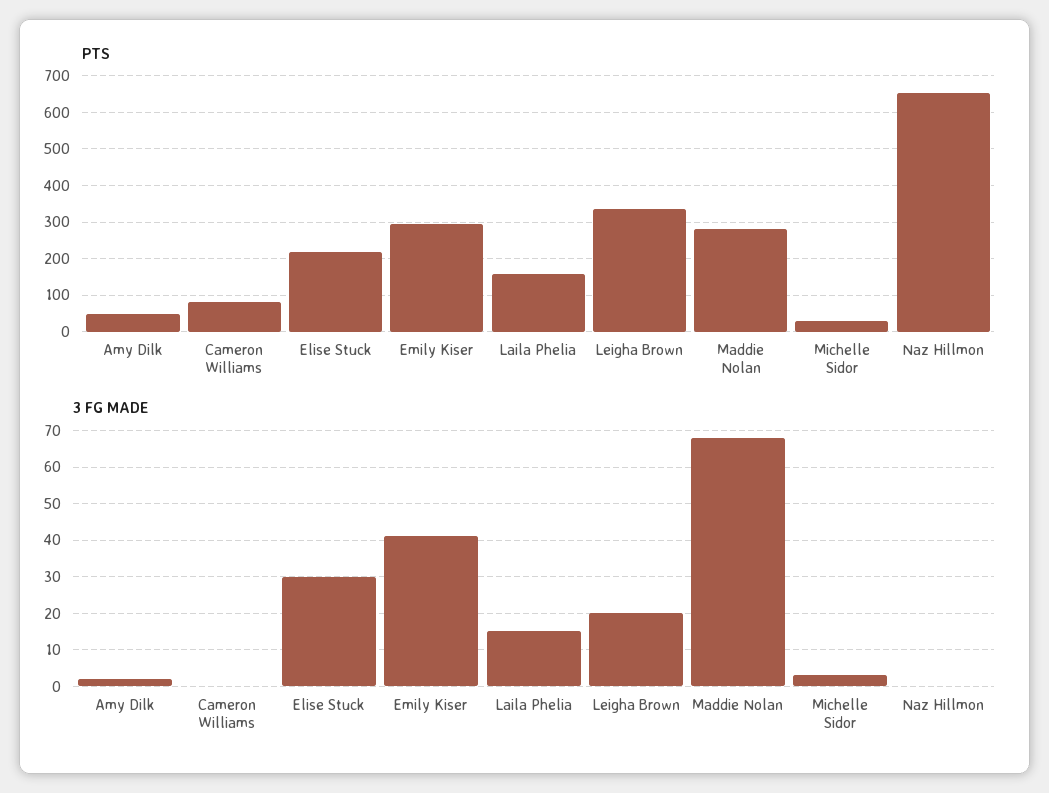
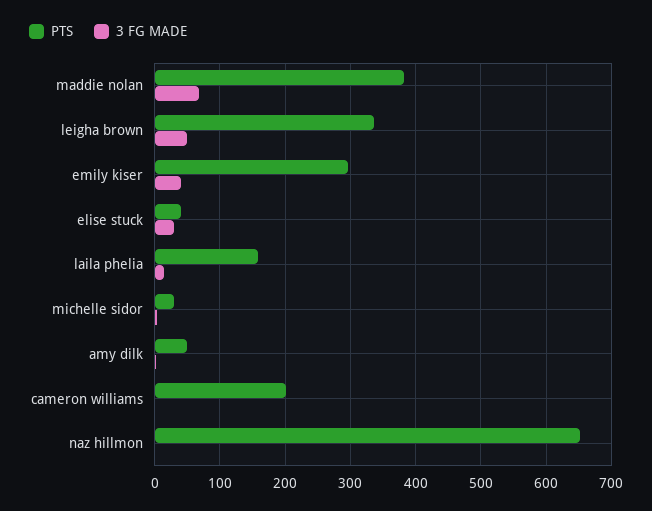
PTS, Cameron Williams: 80 -> 200
PTS, Elise Stuck: 220 -> 40
PTS, Maddie Nolan: 280 -> 380
3 FG MADE, Leigha Brown: 20 -> 50

